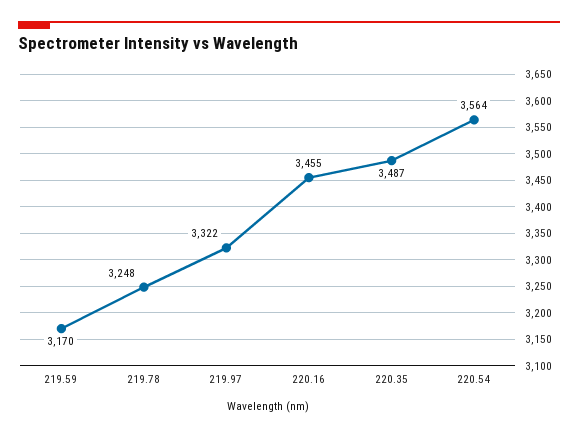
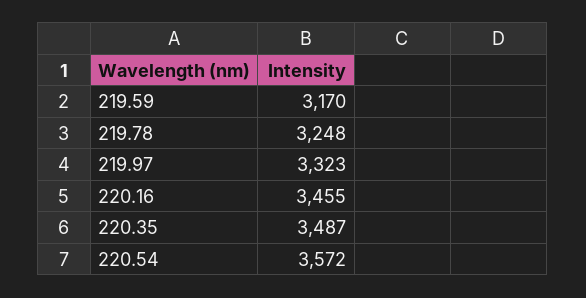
219.97: 3322 -> 3323
220.54: 3564 -> 3572

